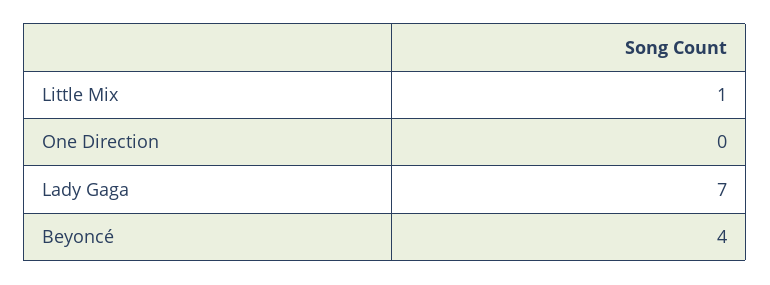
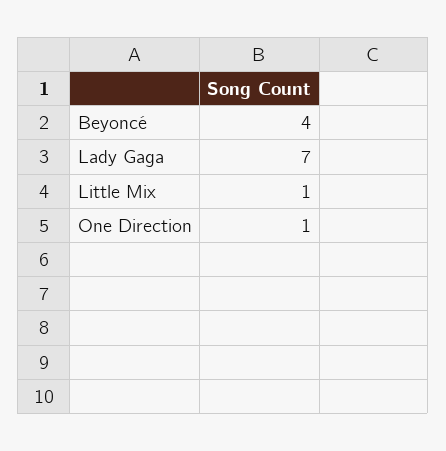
One Direction: 0 -> 1

